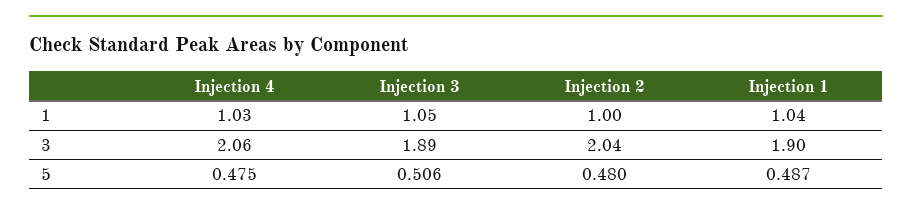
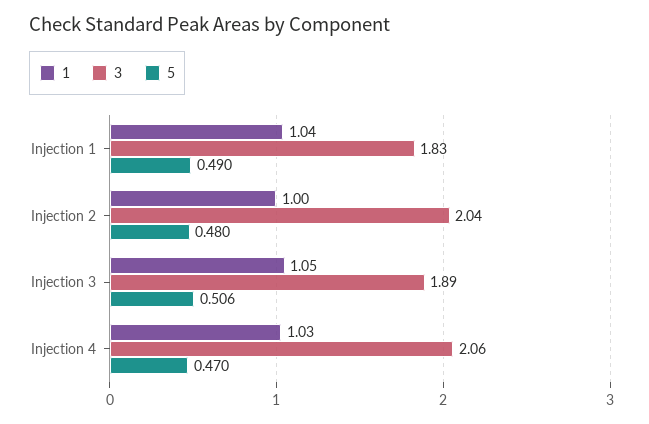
3, Injection 1: 1.9 -> 1.83
5, Injection 4: 0.475 -> 0.47
5, Injection 1: 0.487 -> 0.49

